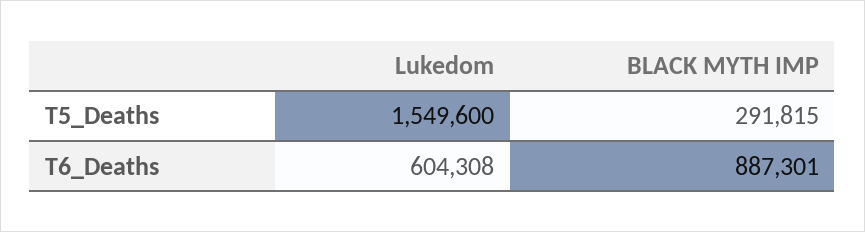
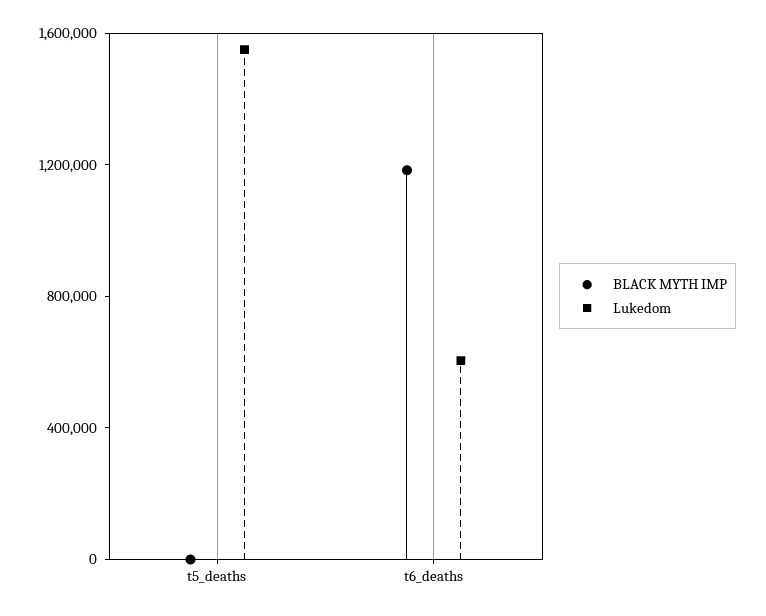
BLACK MYTH IMP, T5_Deaths: 291815 -> 0
BLACK MYTH IMP, T6_Deaths: 887301 -> 1200000

